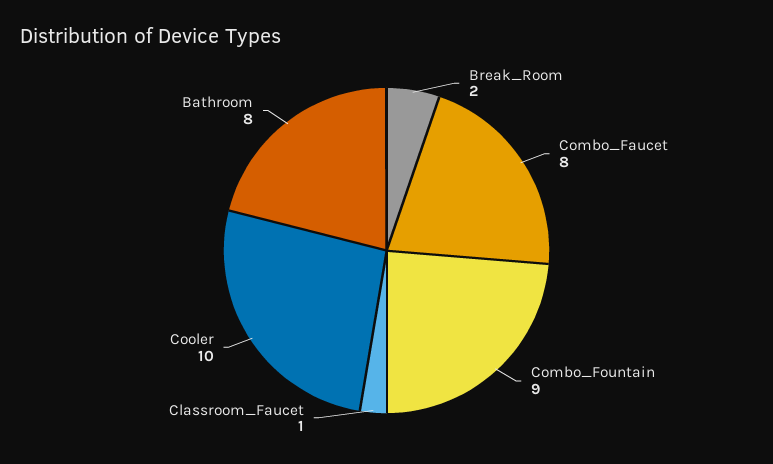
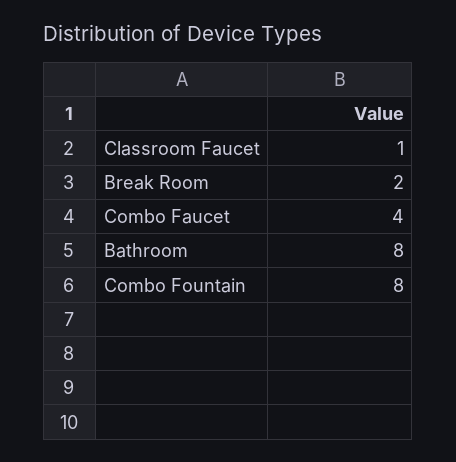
Combo_Faucet: 8 -> 4
Combo_Fountain: 9 -> 8
Cooler: 10 -> none

